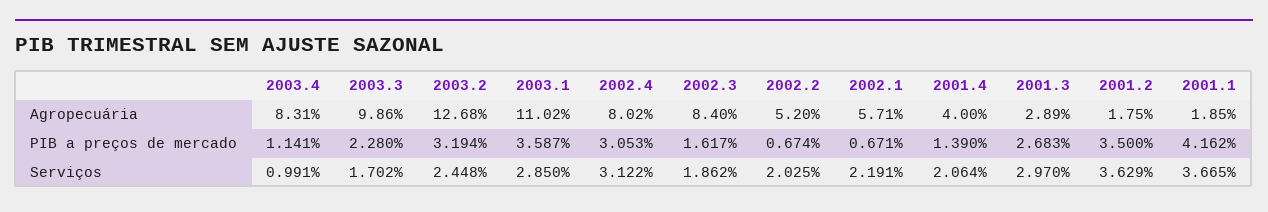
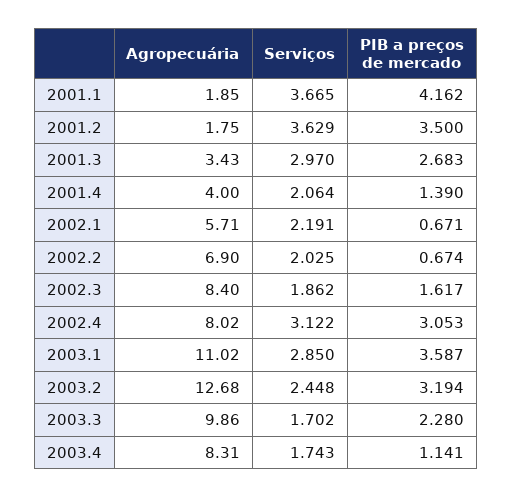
2002.2, Agropecuária: 5.2 -> 6.9
2001.3, Agropecuária: 2.89 -> 3.43
2003.4, Serviços: 0.991 -> 1.743

